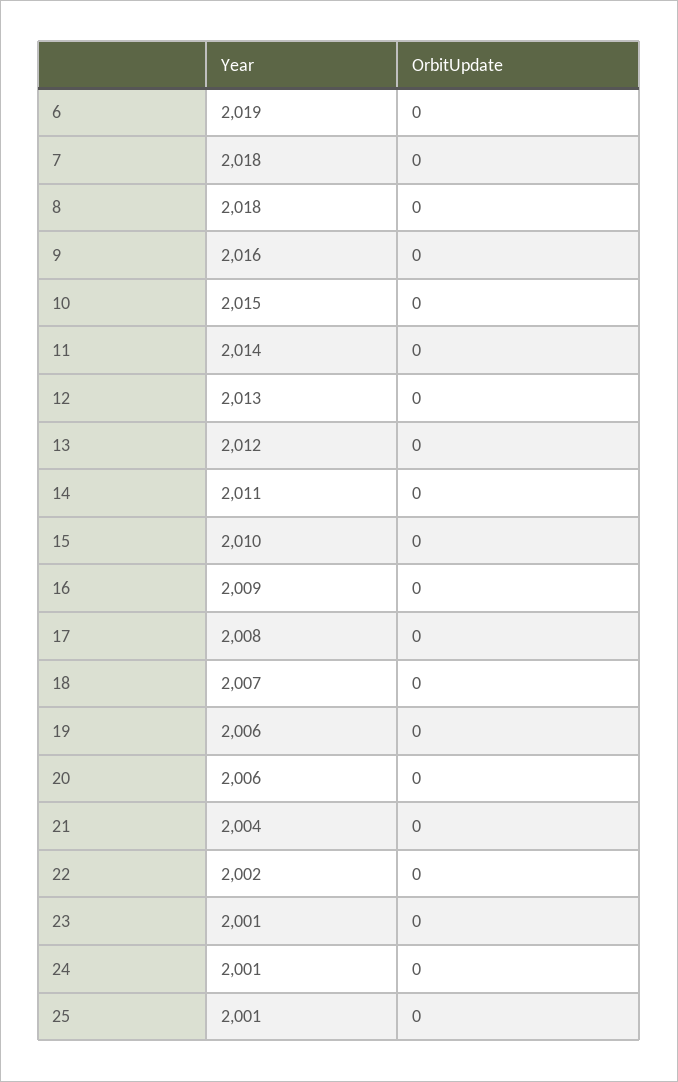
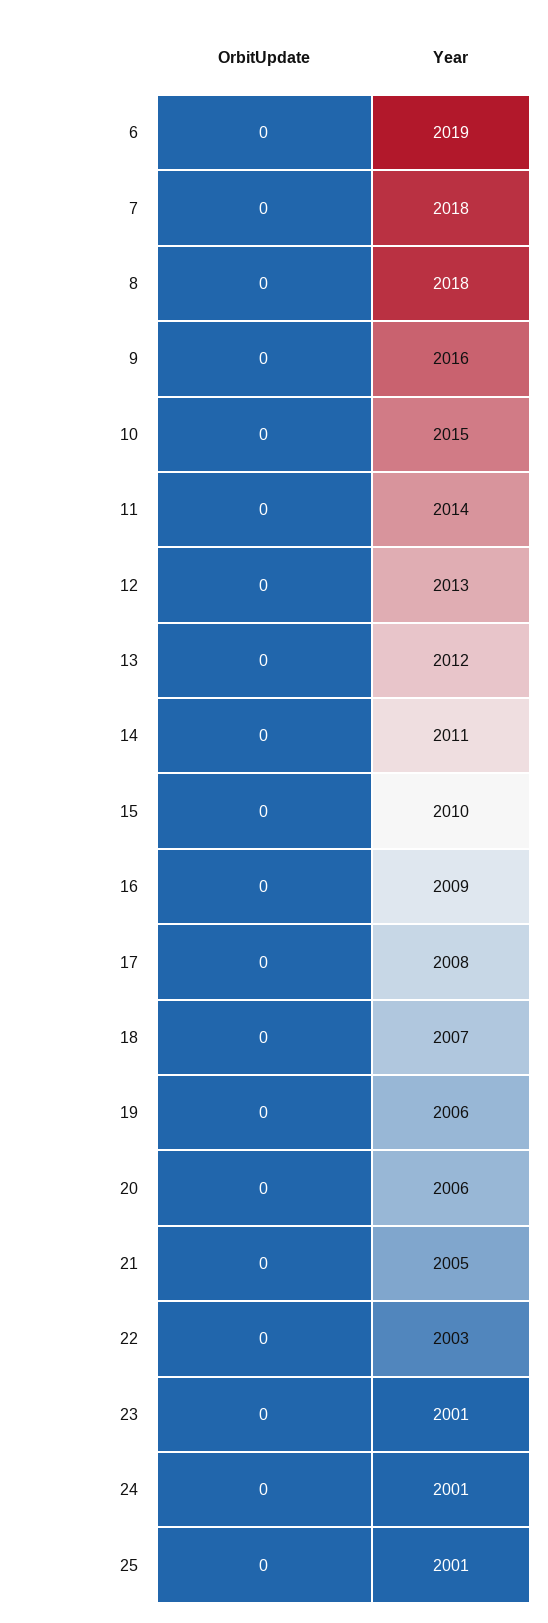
Year, 21: 2004 -> 2005
Year, 22: 2002 -> 2003

